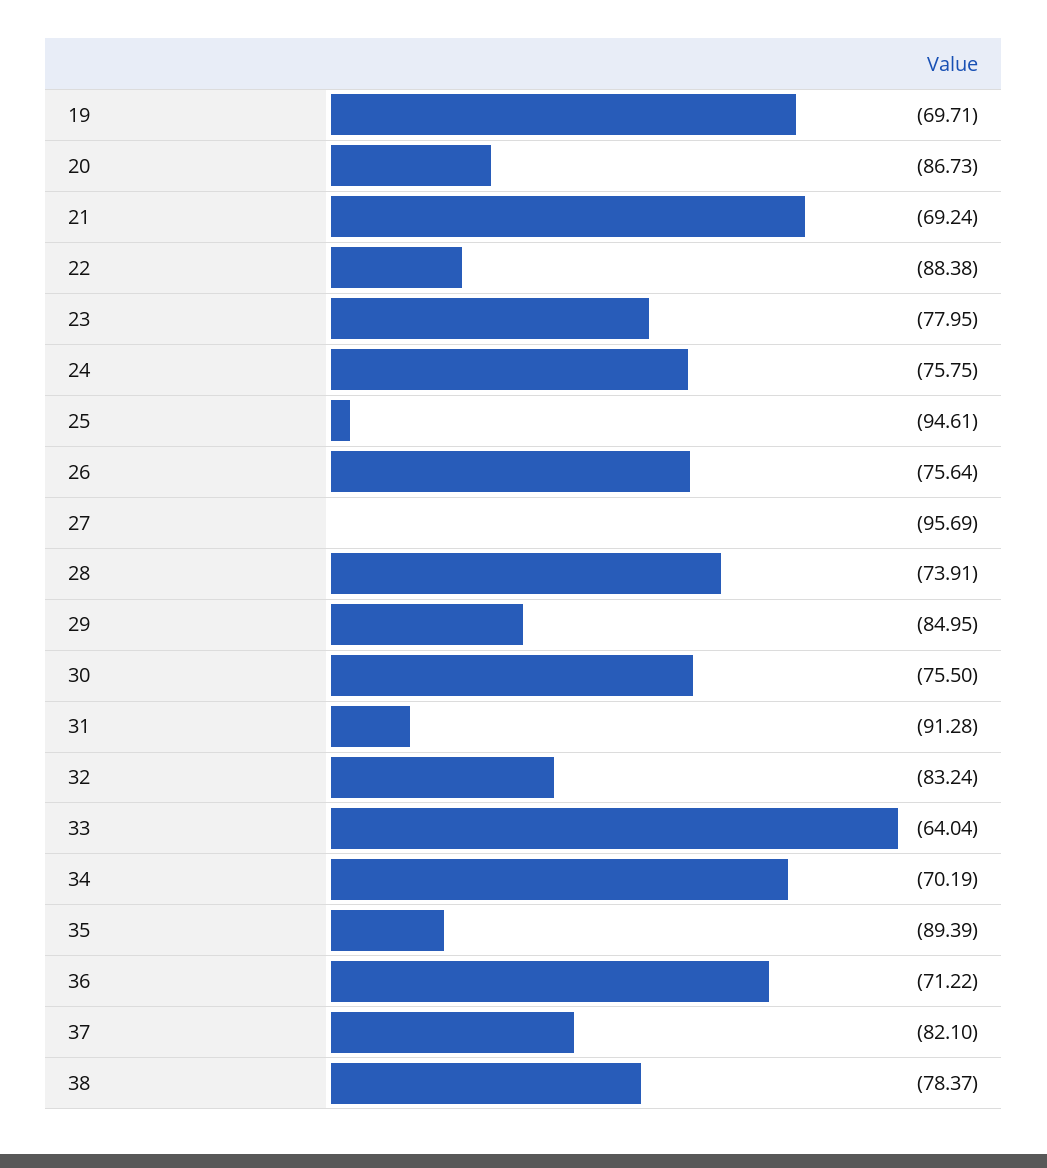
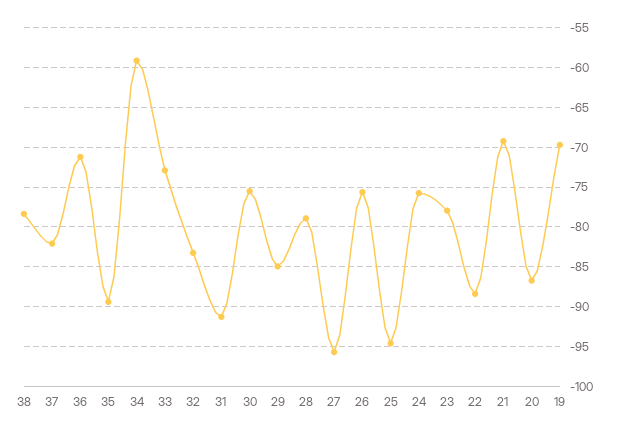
28: -73.91 -> -79
33: -64.04 -> -73
34: -70.19 -> -59

